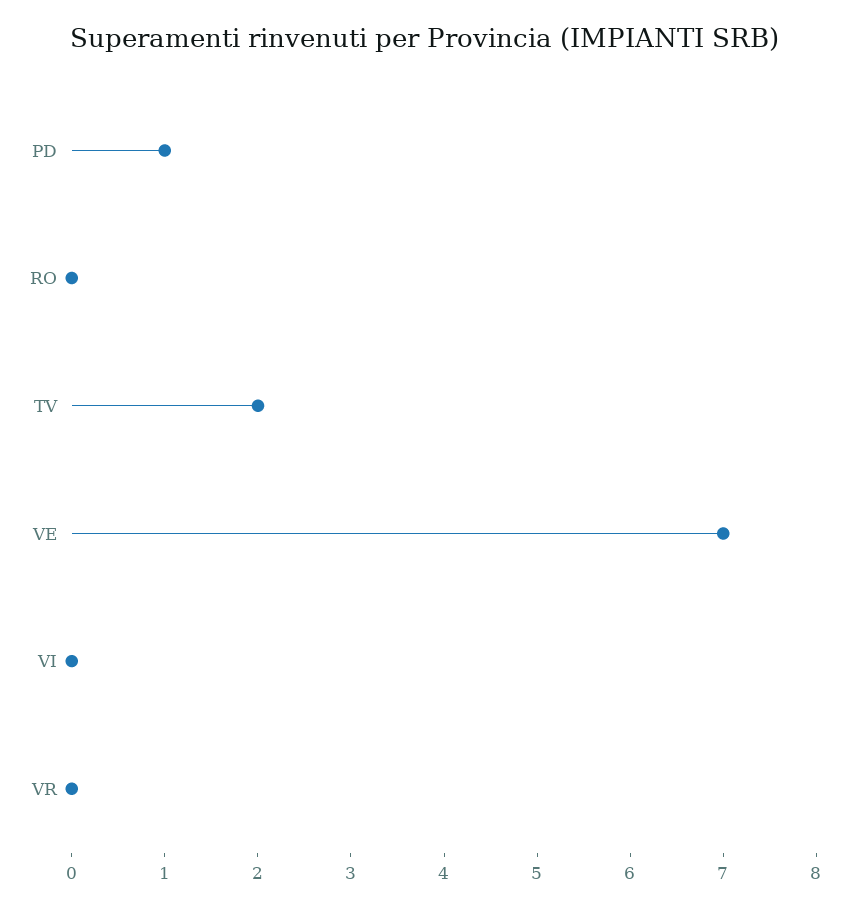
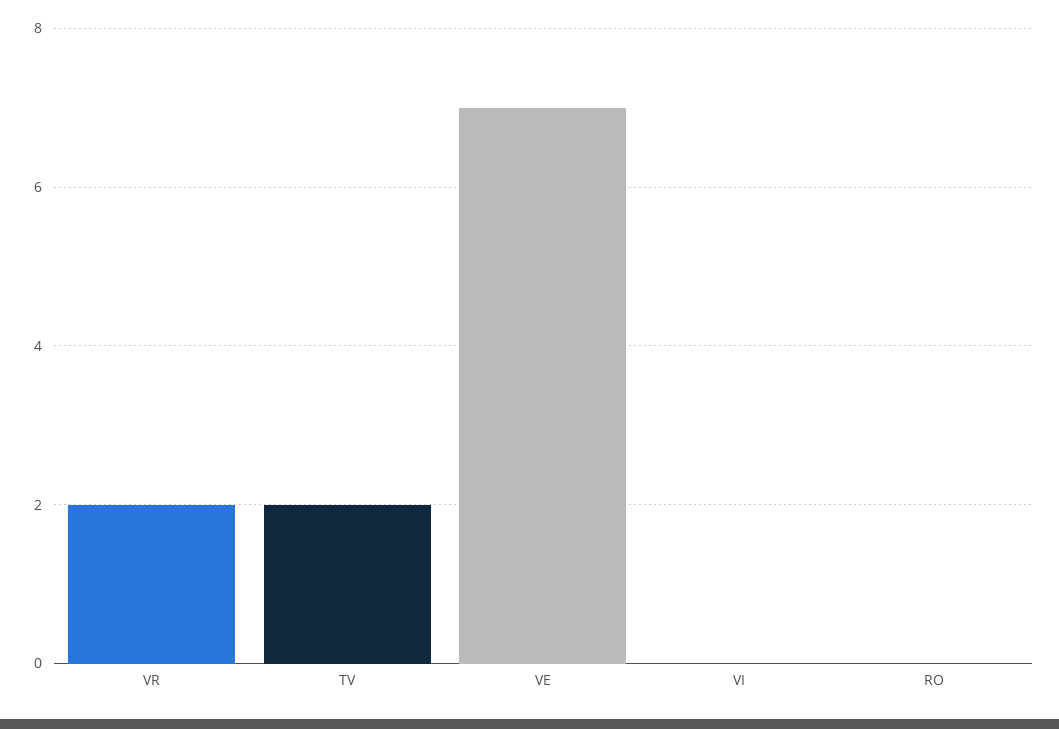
PD: 1 -> none
VR: 0 -> 2

